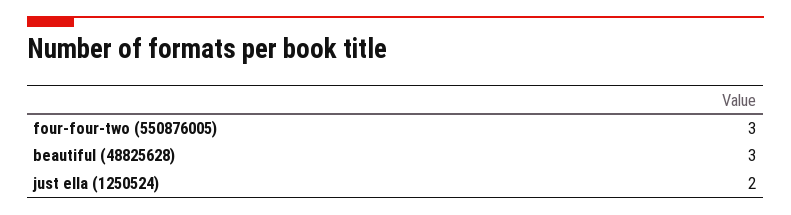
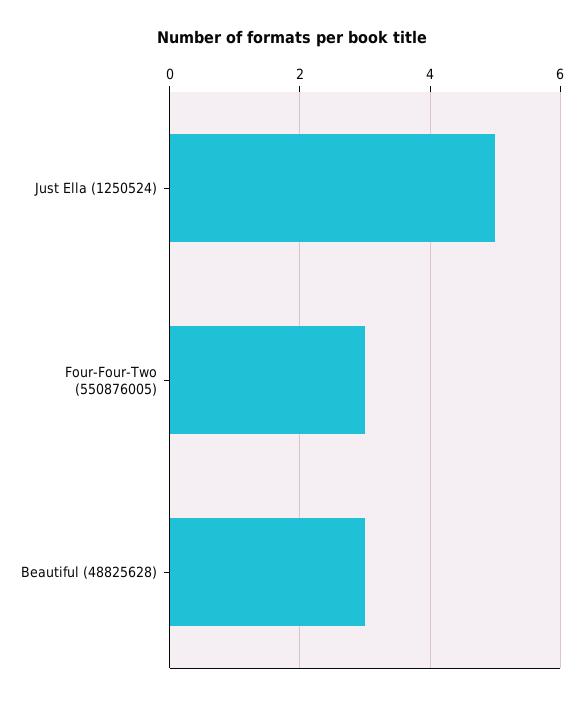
just ella (1250524): 2 -> 5

